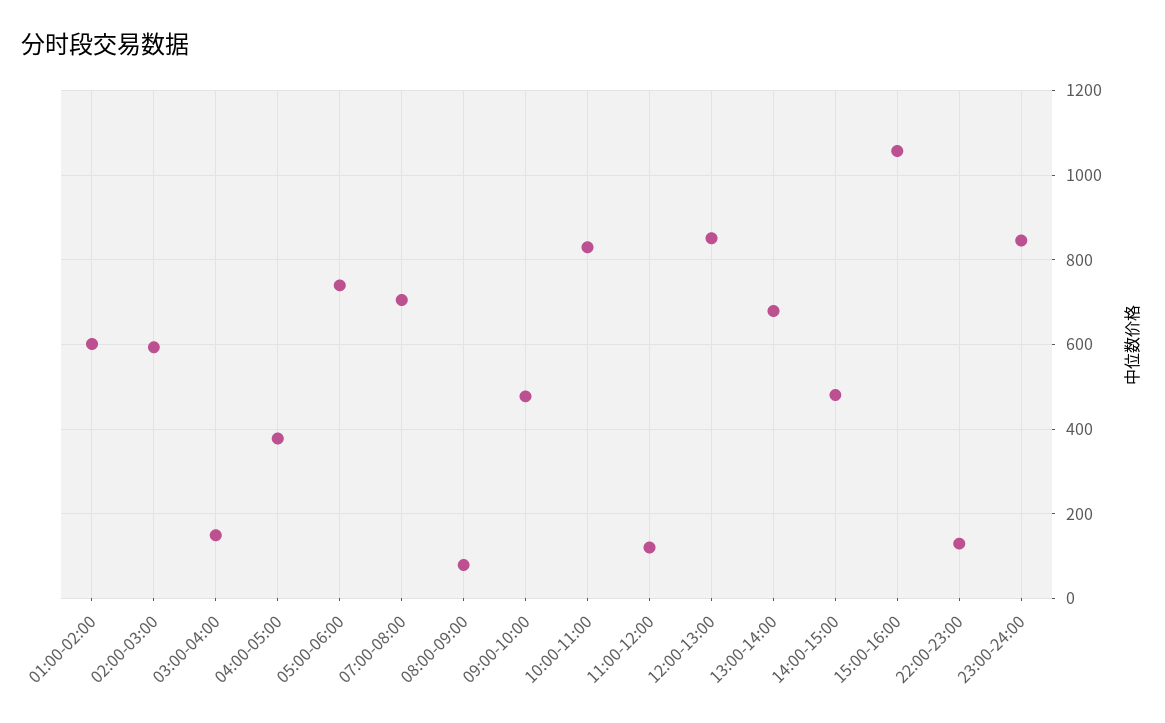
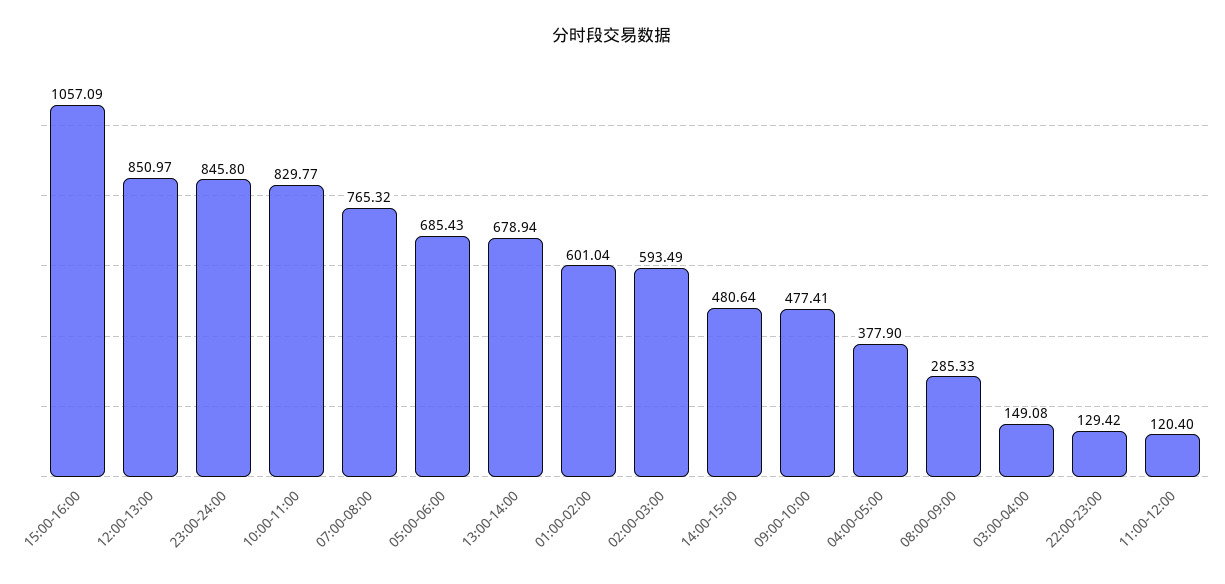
05:00-06:00: 740 -> 685.43
07:00-08:00: 700 -> 765.32
08:00-09:00: 80 -> 285.33

